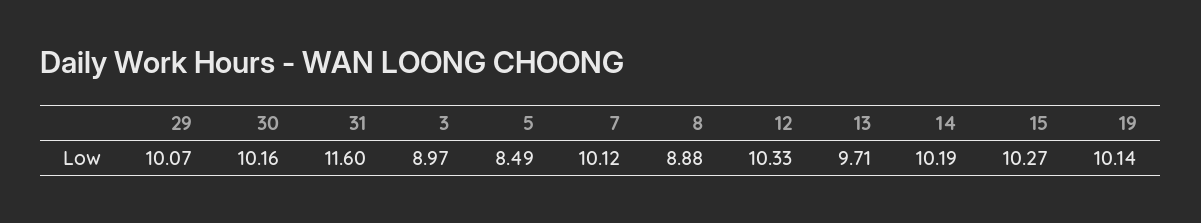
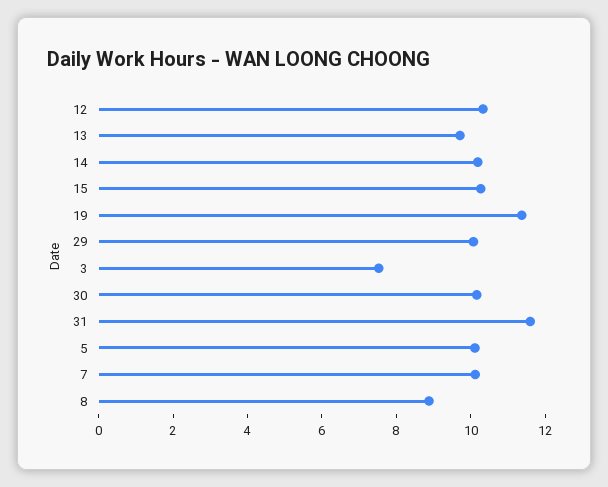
3: 8.97 -> 7.5
5: 8.49 -> 10
19: 10.14 -> 11.5

